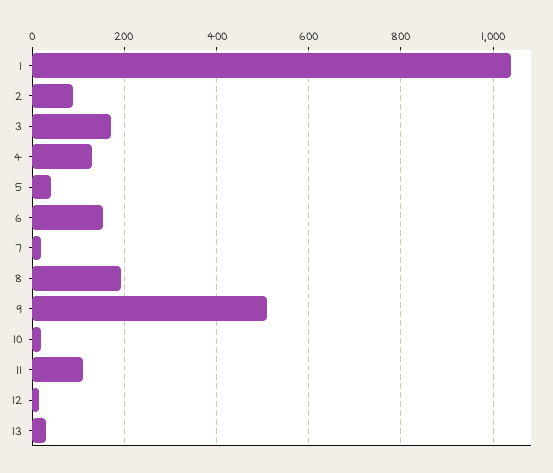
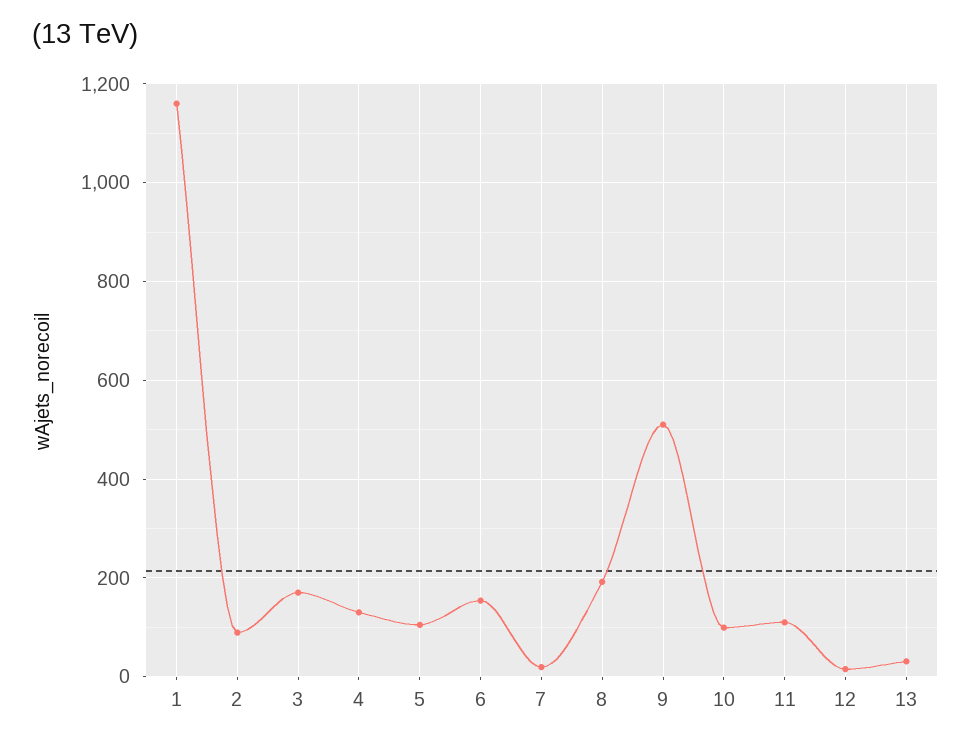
1: 1040 -> 1160
5: 40 -> 100
10: 20 -> 100

